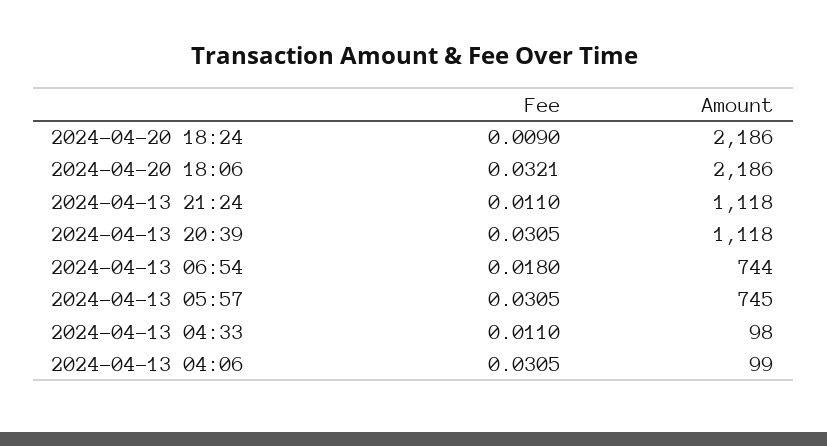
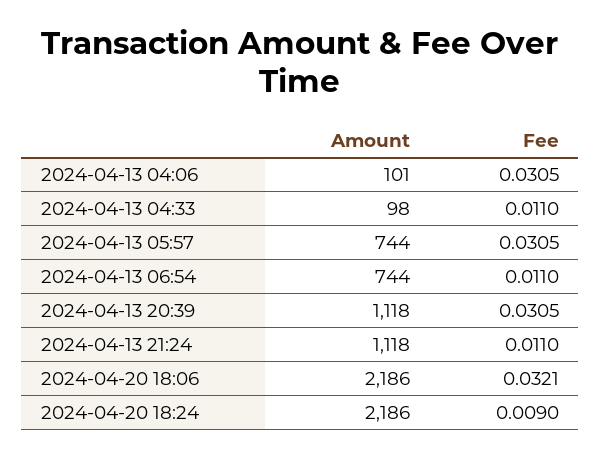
Fee, 2024-04-13 06:54: 0.018 -> 0.011
Amount, 2024-04-13 05:57: 745 -> 744
Amount, 2024-04-13 04:06: 99 -> 101

